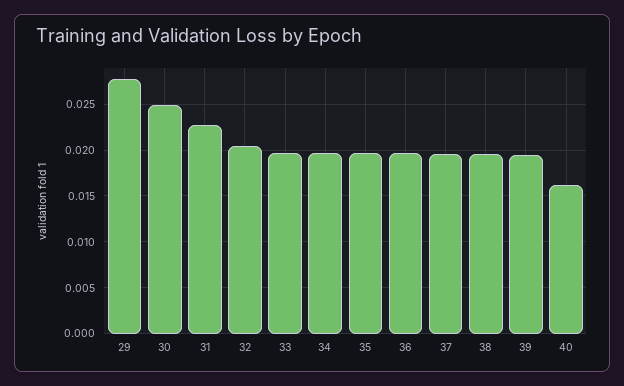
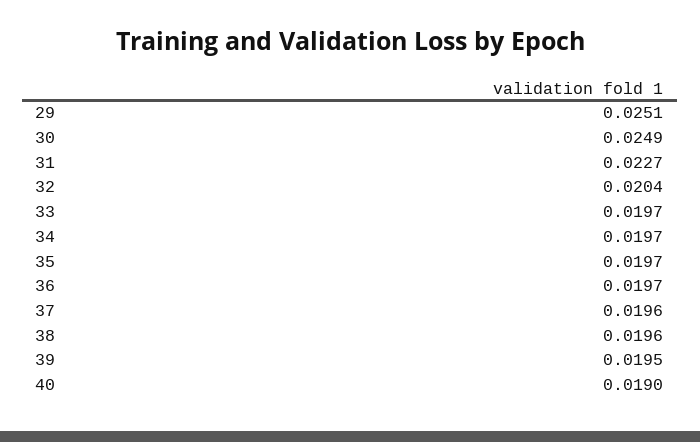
29: 0.028 -> 0.0251
40: 0.016 -> 0.019

